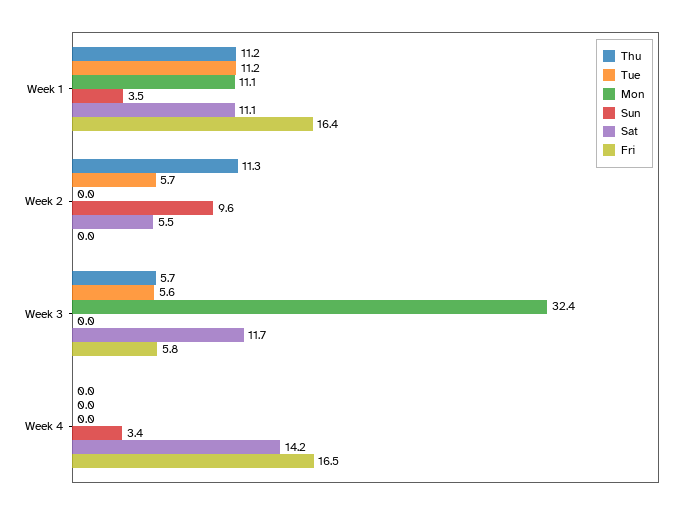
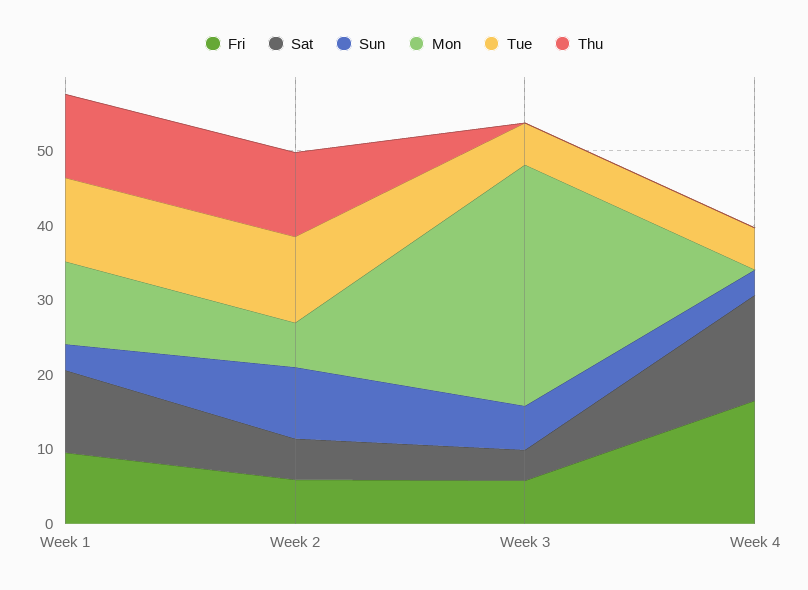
Fri, Week 1: 16.4 -> 10
Tue, Week 2: 5.7 -> 12
Mon, Week 2: 0 -> 6
Fri, Week 2: 0 -> 6
Thu, Week 3: 5.7 -> 0
Sun, Week 3: 0 -> 6
Sat, Week 3: 11.7 -> 4
Tue, Week 4: 0 -> 6

